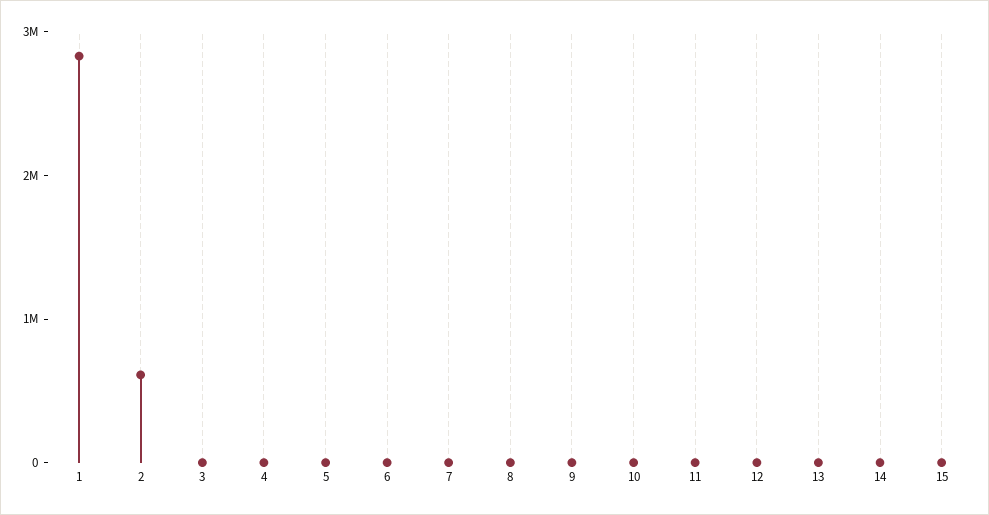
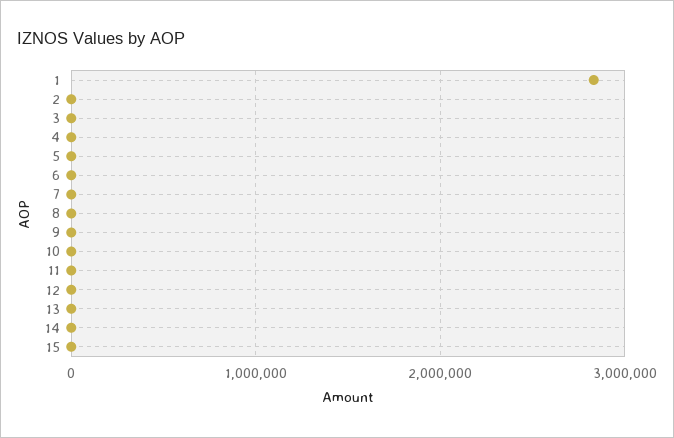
2: 600000 -> 0

